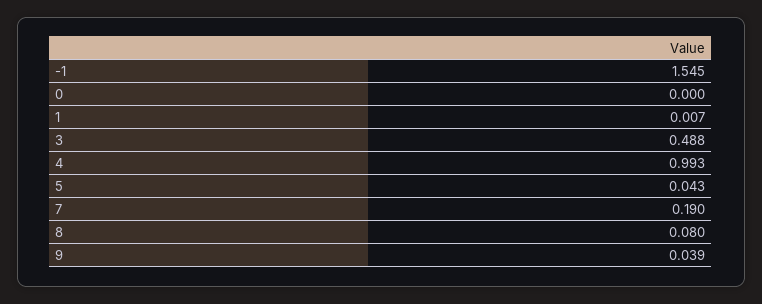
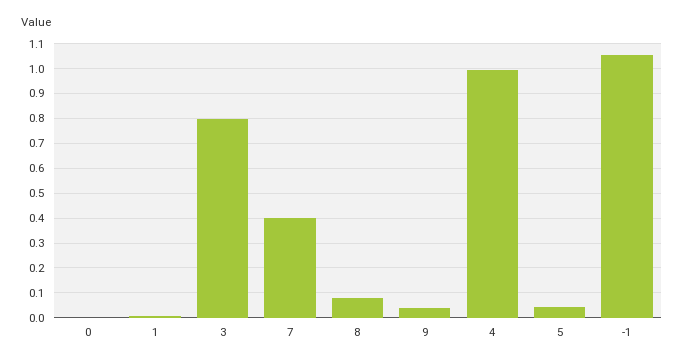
-1: 1.545 -> 1.05
3: 0.488 -> 0.8
7: 0.19 -> 0.4

